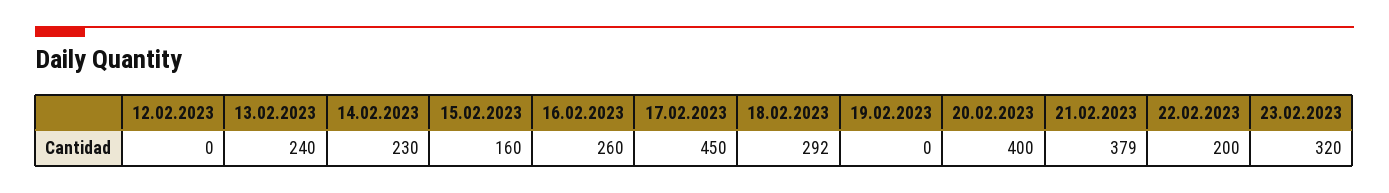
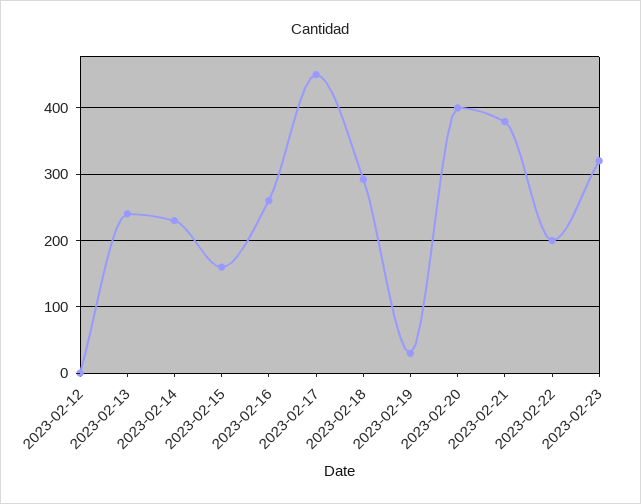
19.02.2023: 0 -> 30

